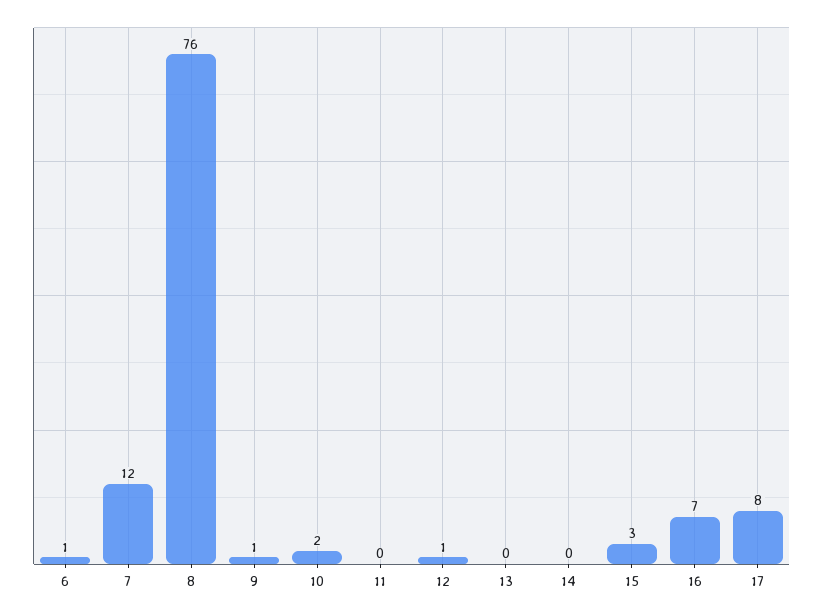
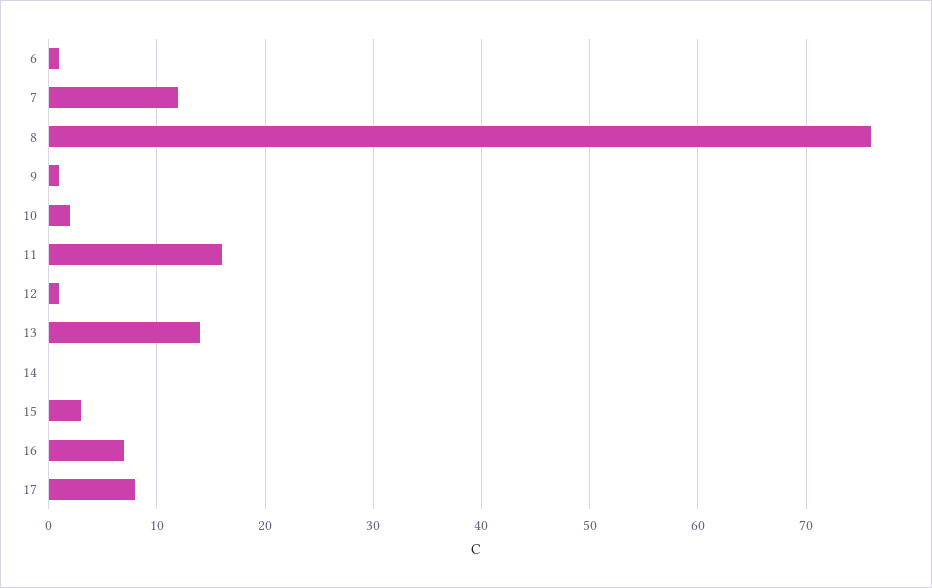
11: 0 -> 16
13: 0 -> 14

